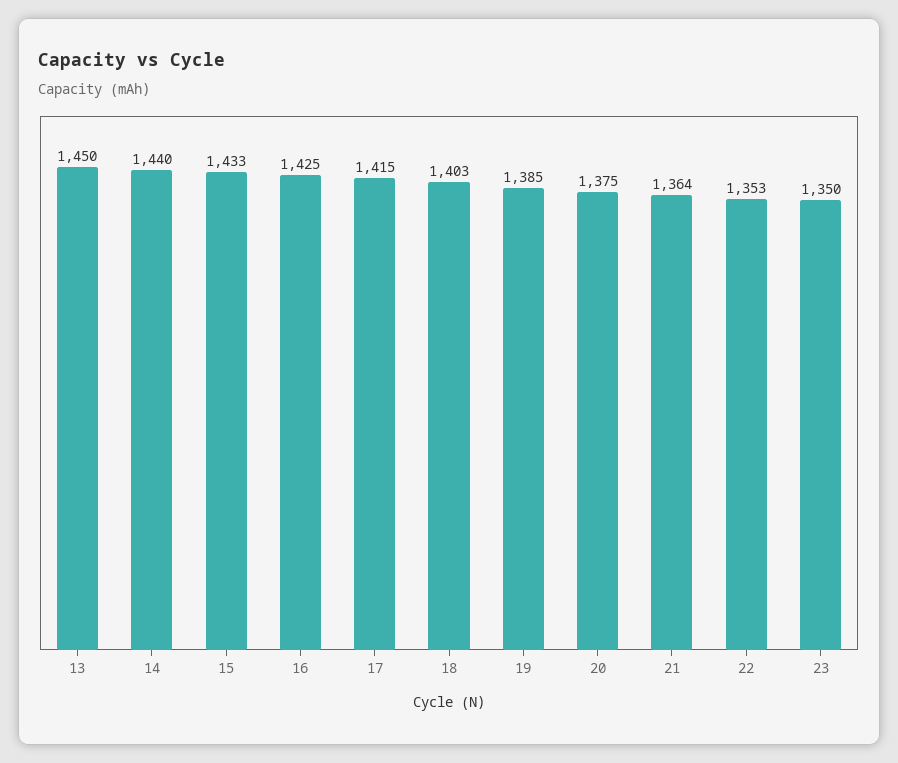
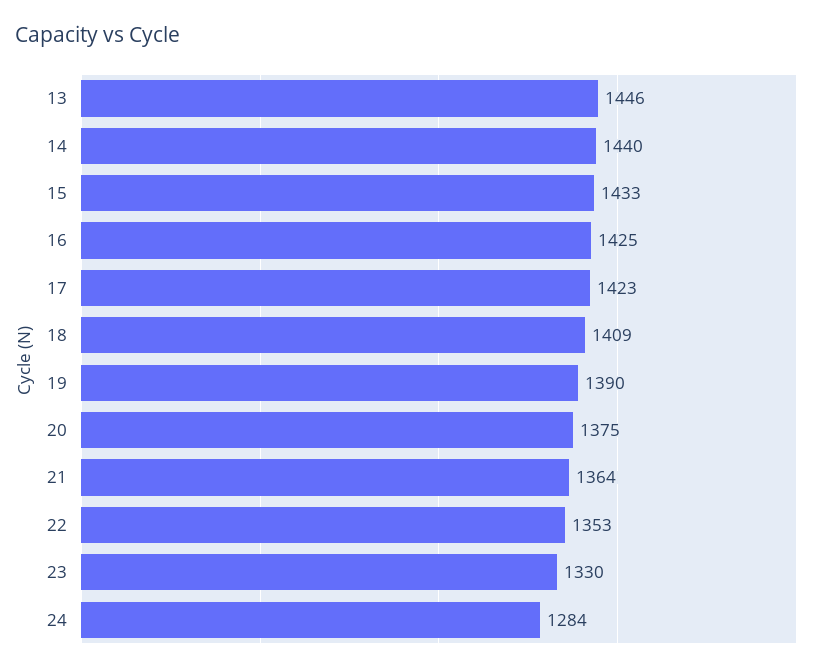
13: 1450 -> 1446
17: 1415 -> 1423
18: 1403 -> 1409
19: 1385 -> 1390
23: 1350 -> 1330
24: none -> 1284

